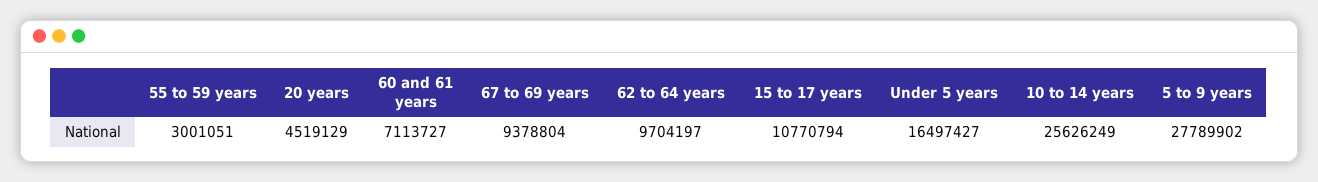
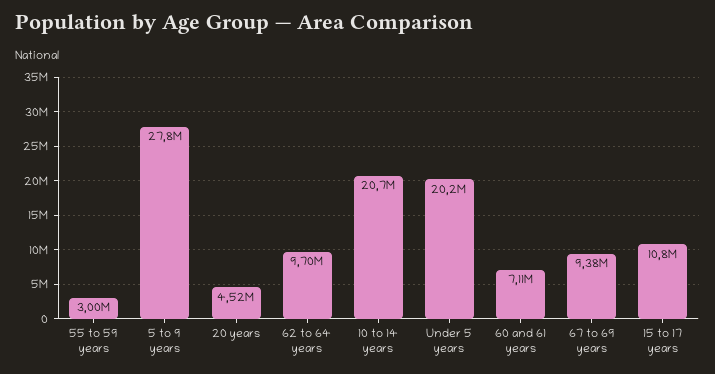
Under 5 years: 16497427 -> 20200000
10 to 14 years: 25626249 -> 20700000

